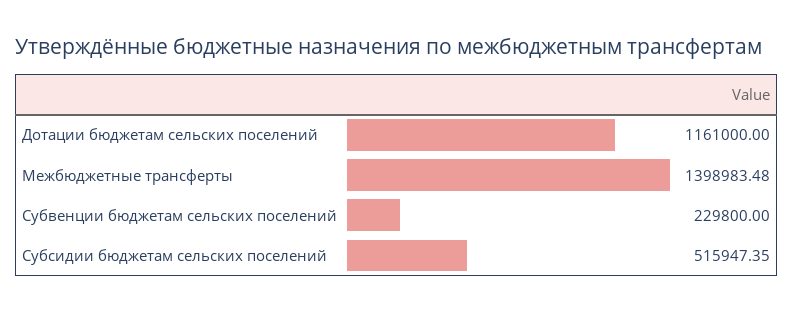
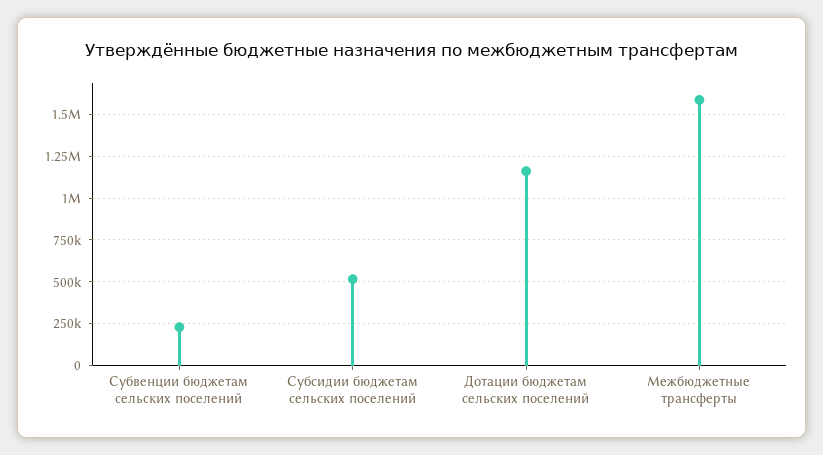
Межбюджетные трансферты: 1398983.48 -> 1600000

